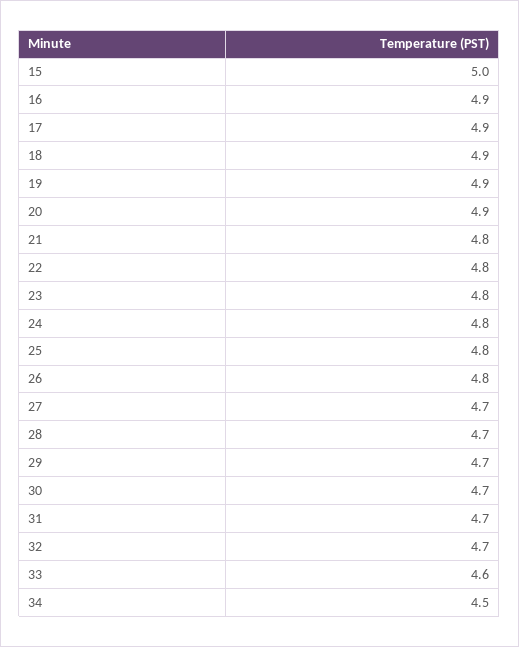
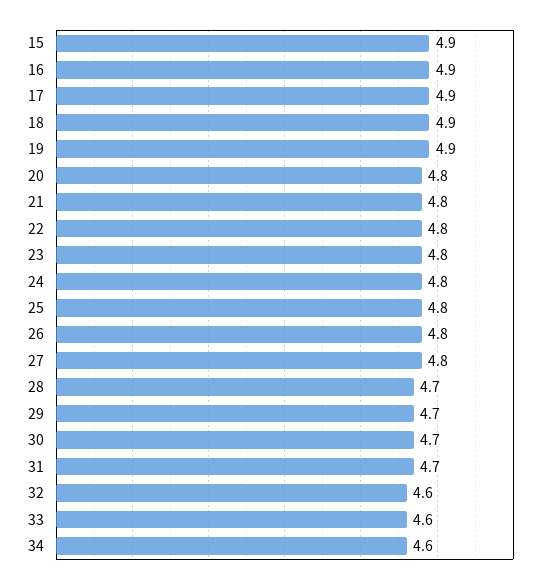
15: 5 -> 4.9
20: 4.9 -> 4.8
27: 4.7 -> 4.8
32: 4.7 -> 4.6
34: 4.5 -> 4.6

